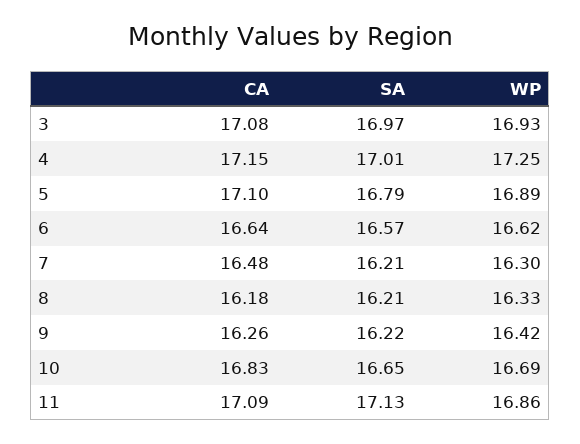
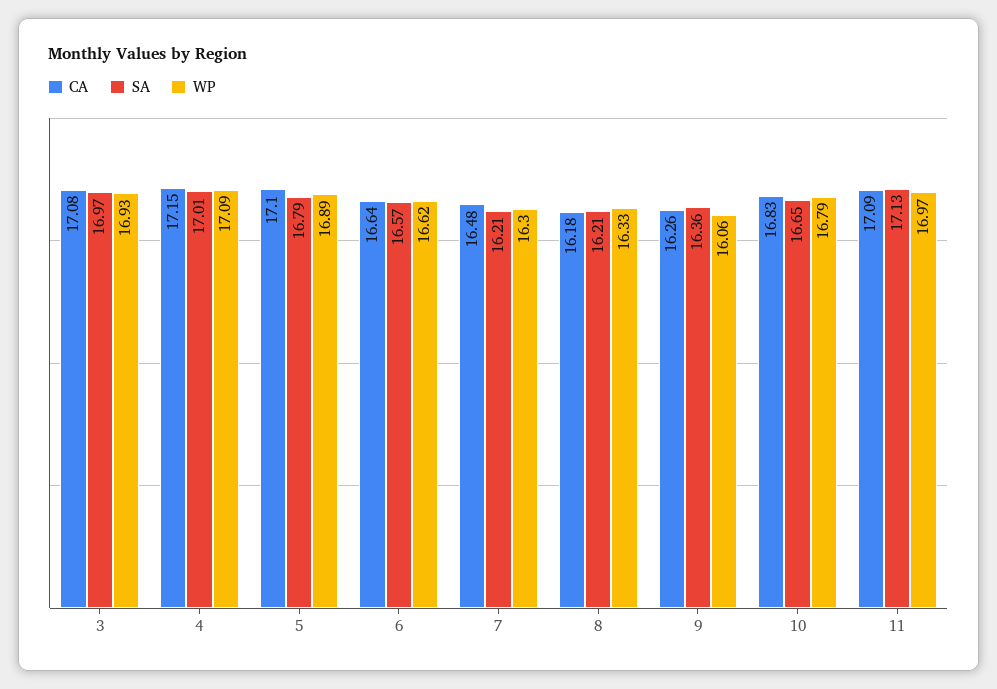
WP, 4: 17.25 -> 17.09
SA, 9: 16.22 -> 16.36
WP, 9: 16.42 -> 16.06
WP, 10: 16.69 -> 16.79
WP, 11: 16.86 -> 16.97

